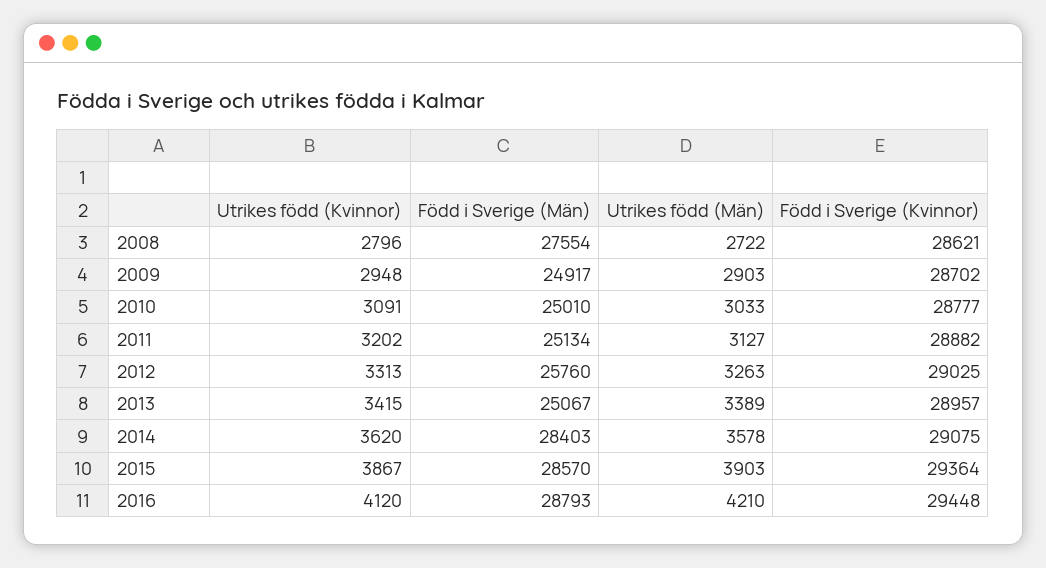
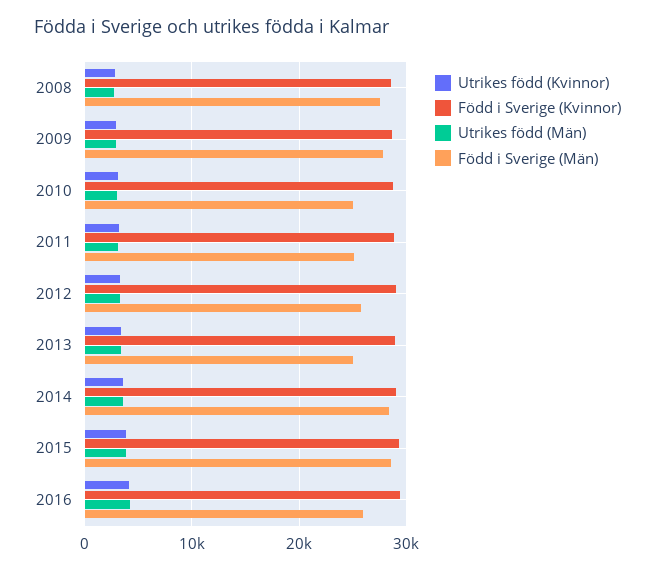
Född i Sverige (Män), 2009: 24917 -> 28000
Född i Sverige (Män), 2016: 28793 -> 26000

